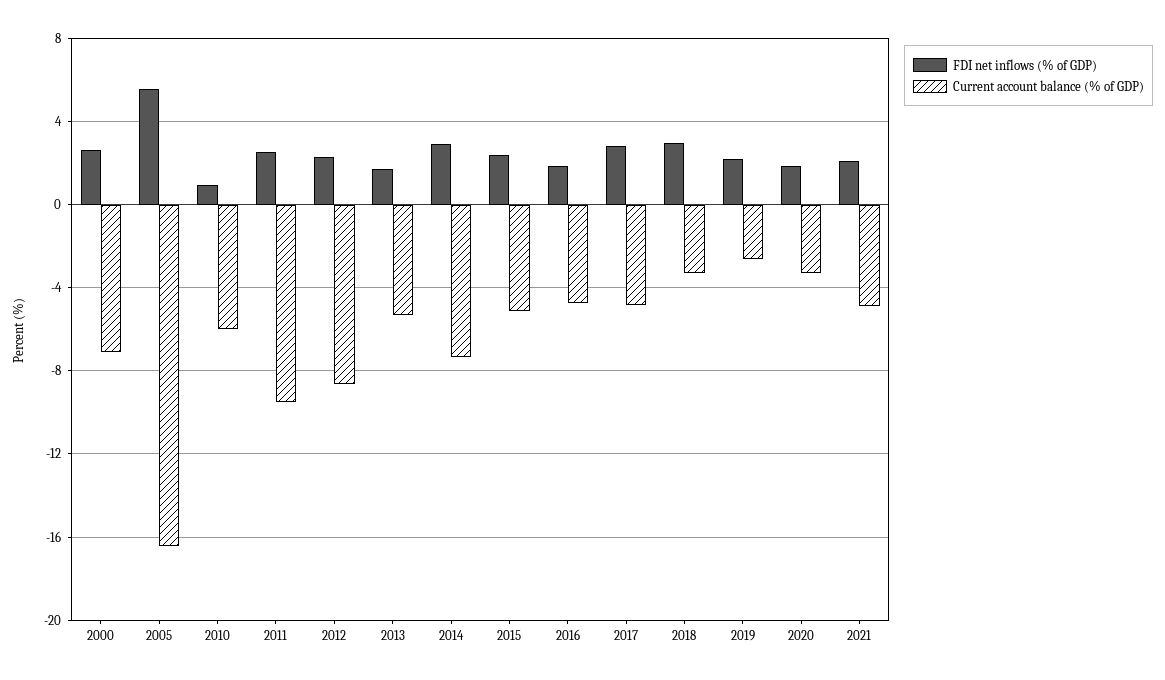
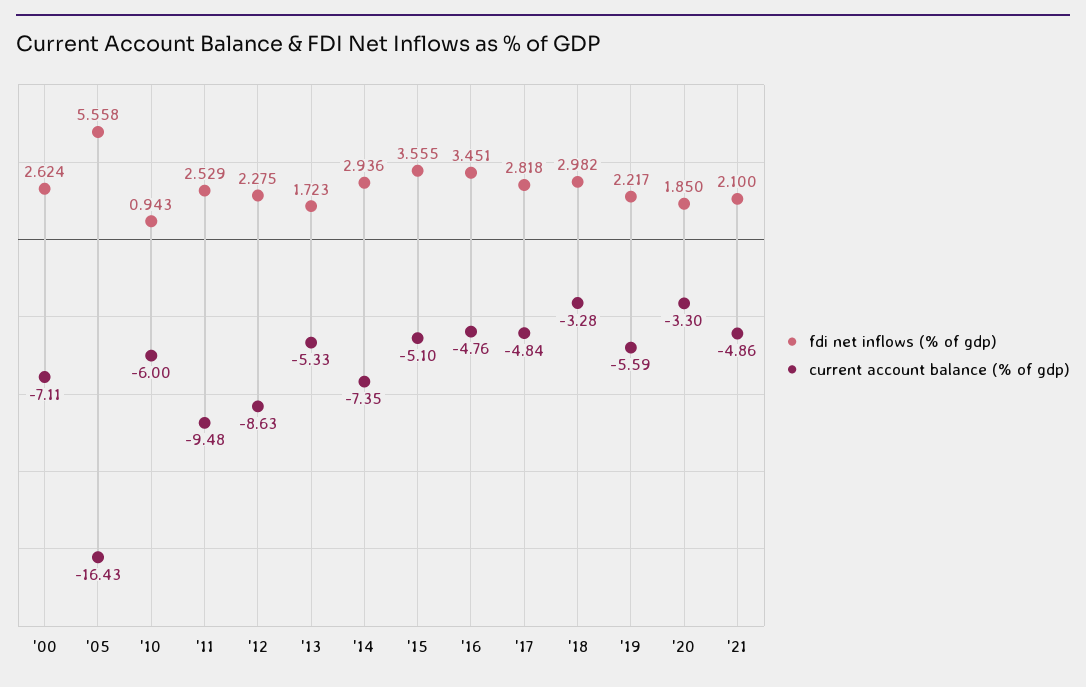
FDI net inflows (% of GDP), 2015: 2.5 -> 3.555
FDI net inflows (% of GDP), 2016: 2 -> 3.451
Current account balance (% of GDP), 2019: -2.5 -> -5.59

